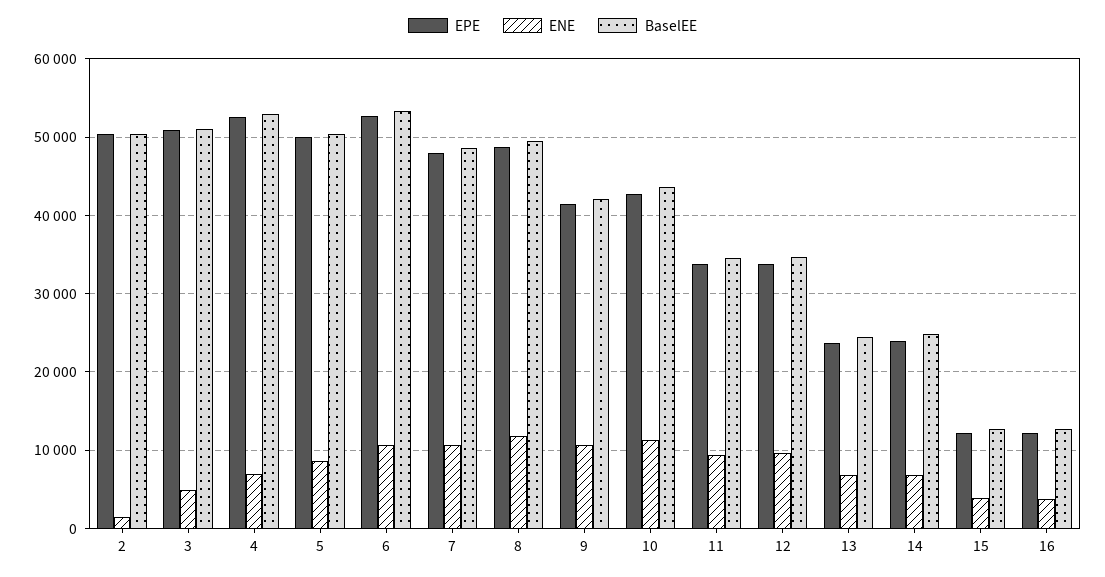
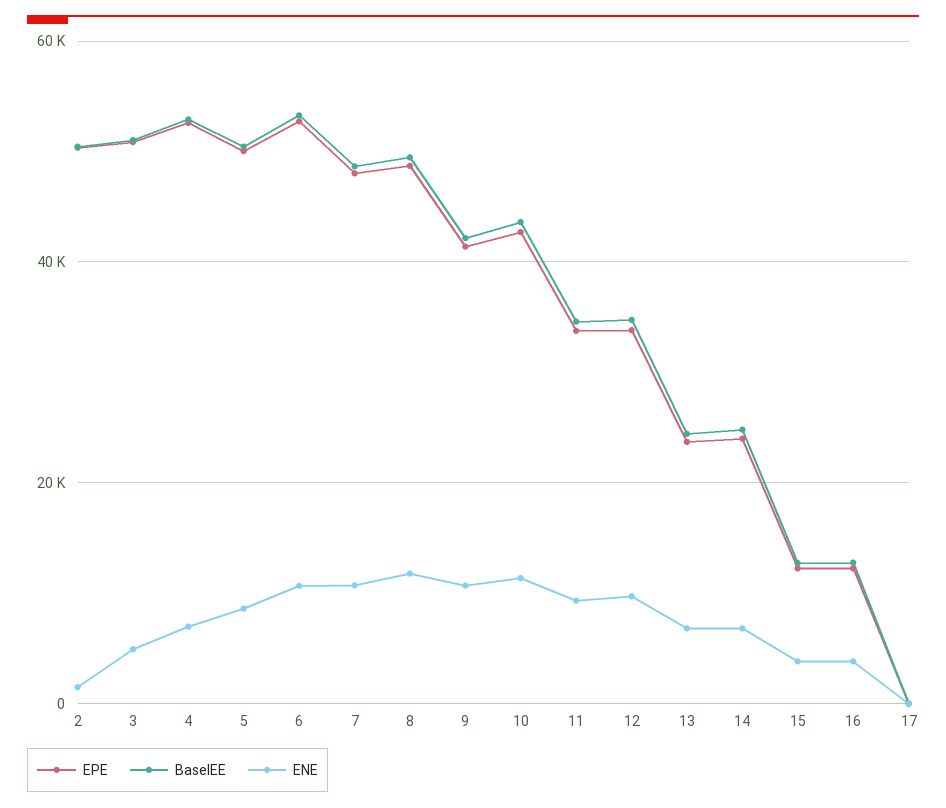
EPE, 17: none -> 0
BaselEE, 17: none -> 0
ENE, 17: none -> 0

